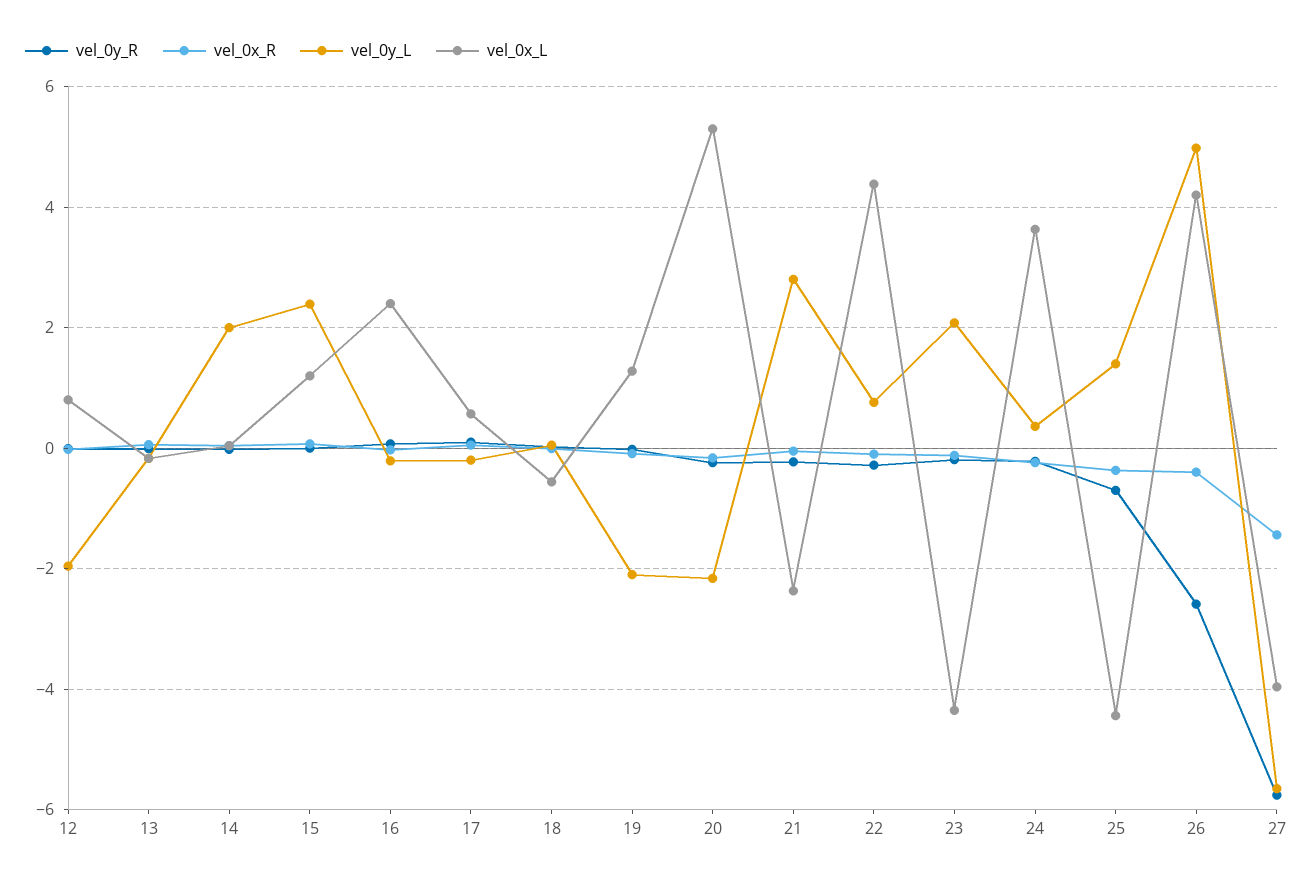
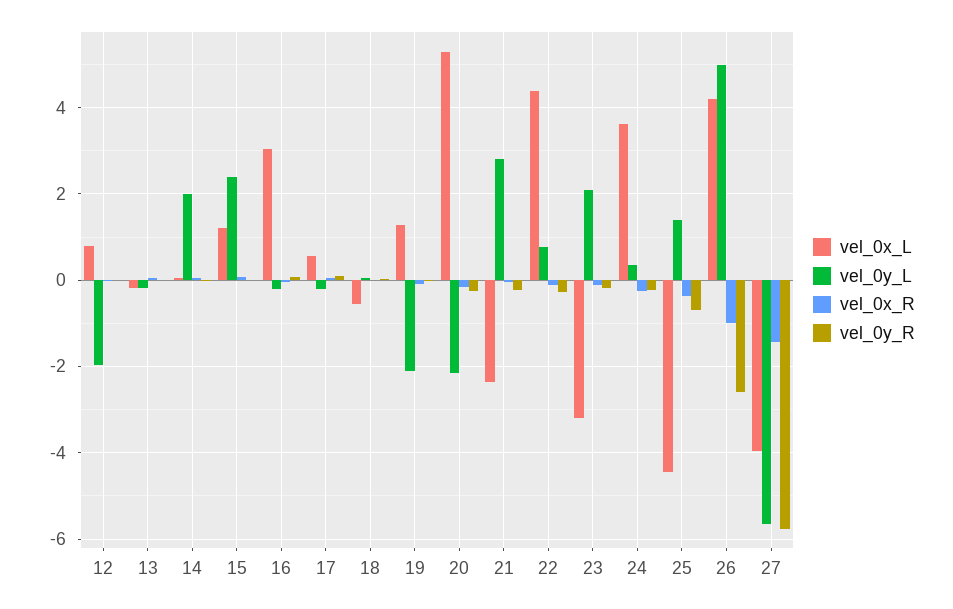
vel_0x_L, 16: 2.4 -> 3
vel_0x_L, 23: -4.4 -> -3.2
vel_0x_R, 26: -0.4 -> -1

